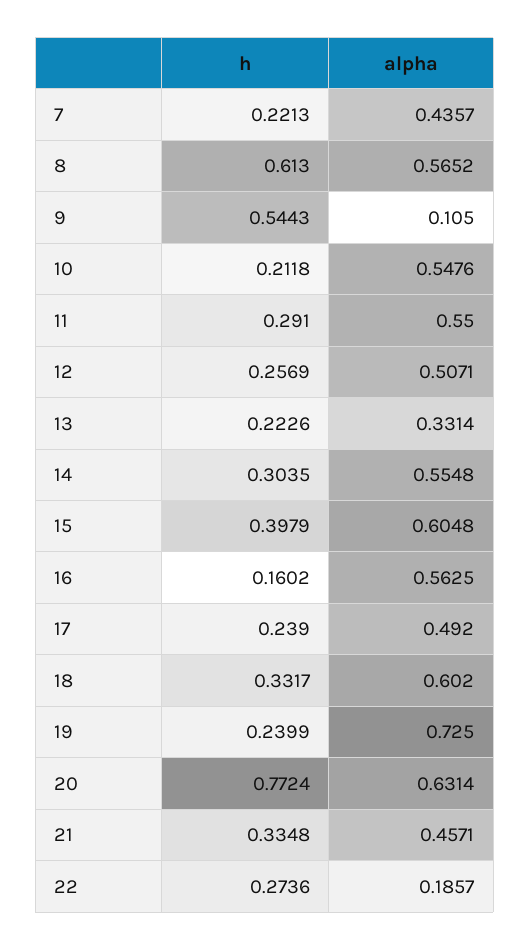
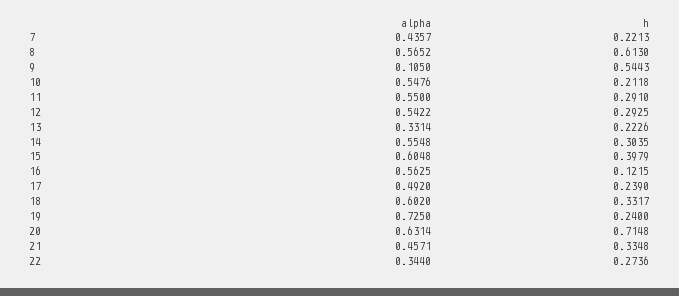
h, 12: 0.2569 -> 0.2925
alpha, 12: 0.5071 -> 0.5422
h, 16: 0.1602 -> 0.1215
h, 19: 0.2399 -> 0.24
h, 20: 0.7724 -> 0.7148
alpha, 22: 0.1857 -> 0.344

